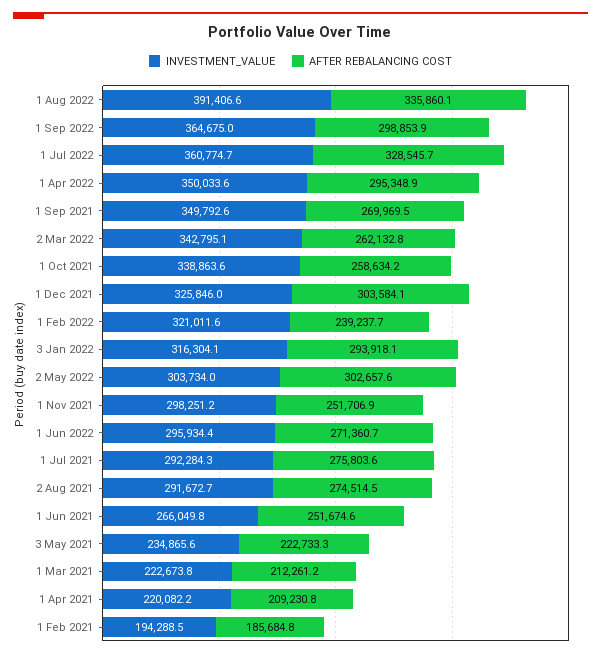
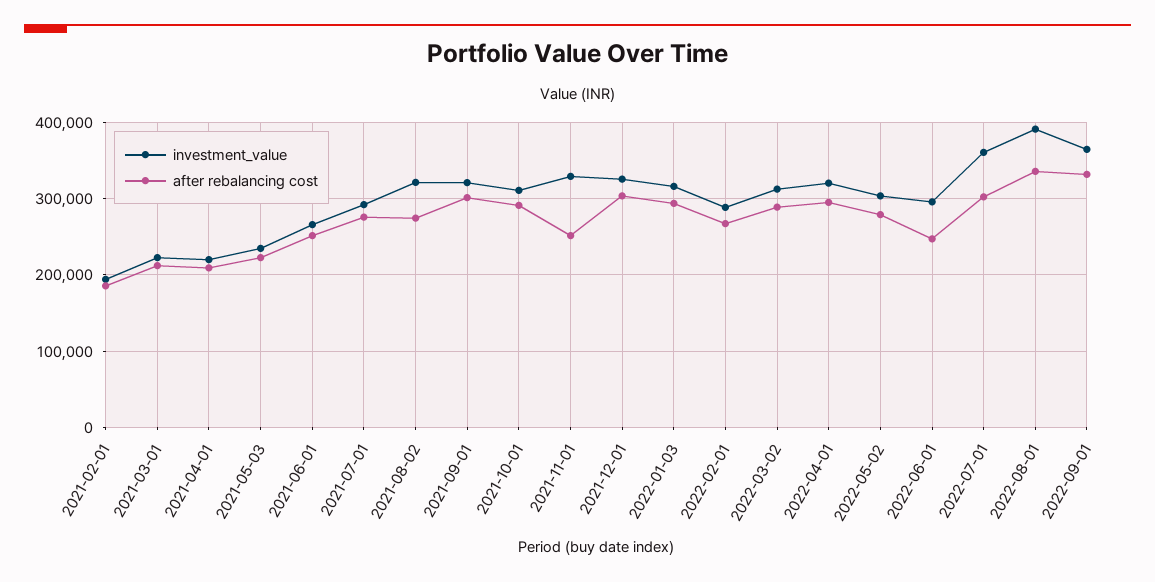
AFTER REBALANCING COST, 1 Sep 2022: 298853.9 -> 330000
AFTER REBALANCING COST, 1 Jul 2022: 328545.7 -> 300000
INVESTMENT_VALUE, 1 Apr 2022: 350033.6 -> 320000
INVESTMENT_VALUE, 1 Sep 2021: 349792.6 -> 320000
AFTER REBALANCING COST, 1 Sep 2021: 269969.5 -> 300000
INVESTMENT_VALUE, 2 Mar 2022: 342795.1 -> 310000
AFTER REBALANCING COST, 2 Mar 2022: 262132.8 -> 290000
INVESTMENT_VALUE, 1 Oct 2021: 338863.6 -> 310000
AFTER REBALANCING COST, 1 Oct 2021: 258634.2 -> 290000
INVESTMENT_VALUE, 1 Feb 2022: 321011.6 -> 290000
AFTER REBALANCING COST, 1 Feb 2022: 239237.7 -> 270000
AFTER REBALANCING COST, 2 May 2022: 302657.6 -> 280000
INVESTMENT_VALUE, 1 Nov 2021: 298251.2 -> 330000
AFTER REBALANCING COST, 1 Jun 2022: 271360.7 -> 250000
INVESTMENT_VALUE, 2 Aug 2021: 291672.7 -> 320000

